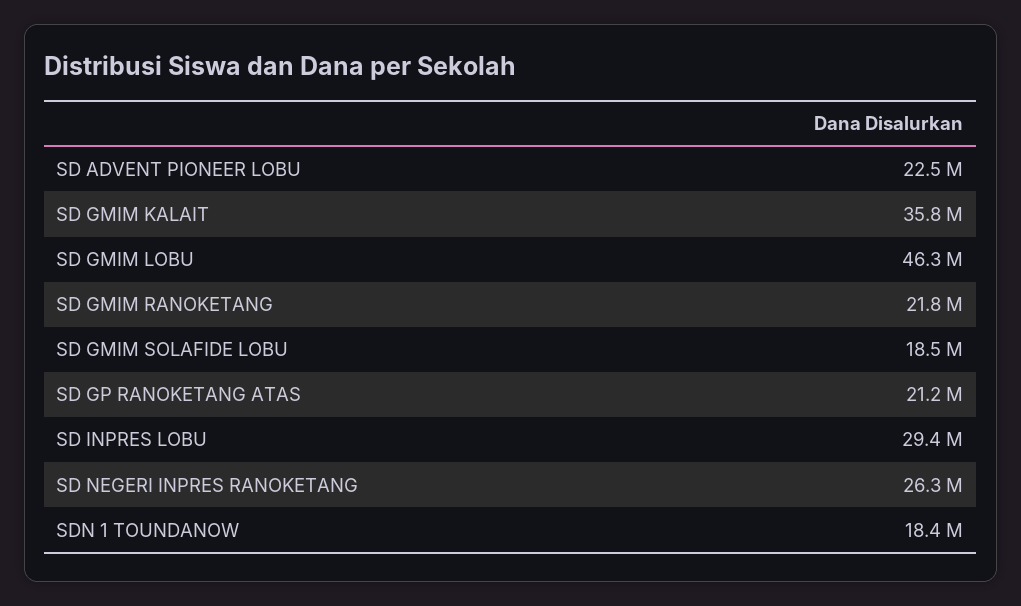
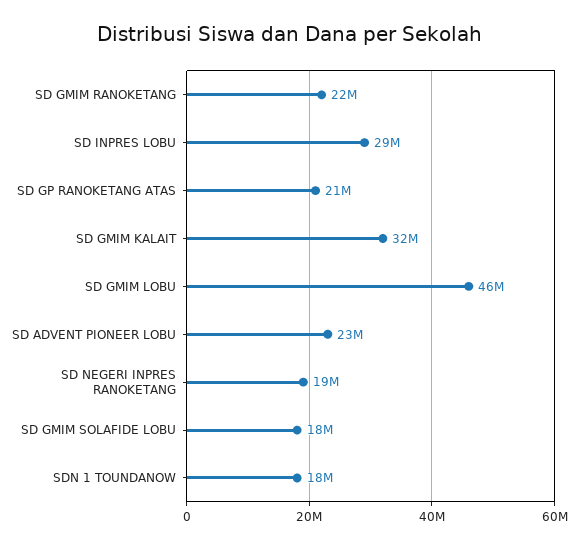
SD GMIM KALAIT: 35800000 -> 32000000
SD NEGERI INPRES RANOKETANG: 26300000 -> 19000000

